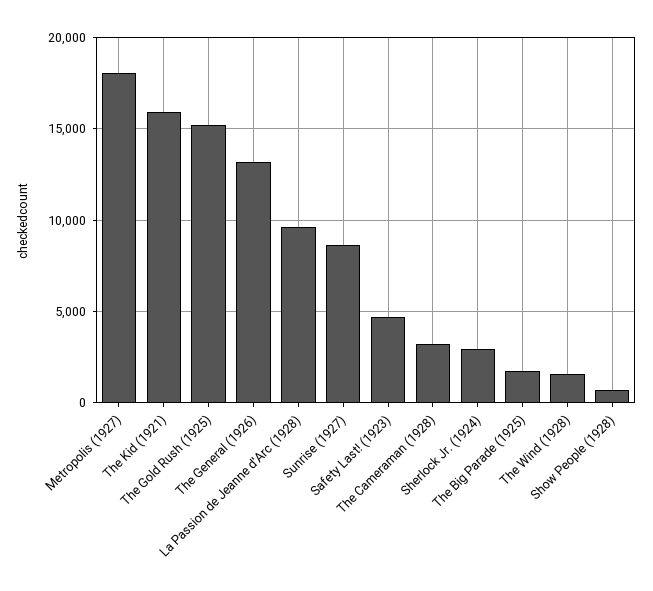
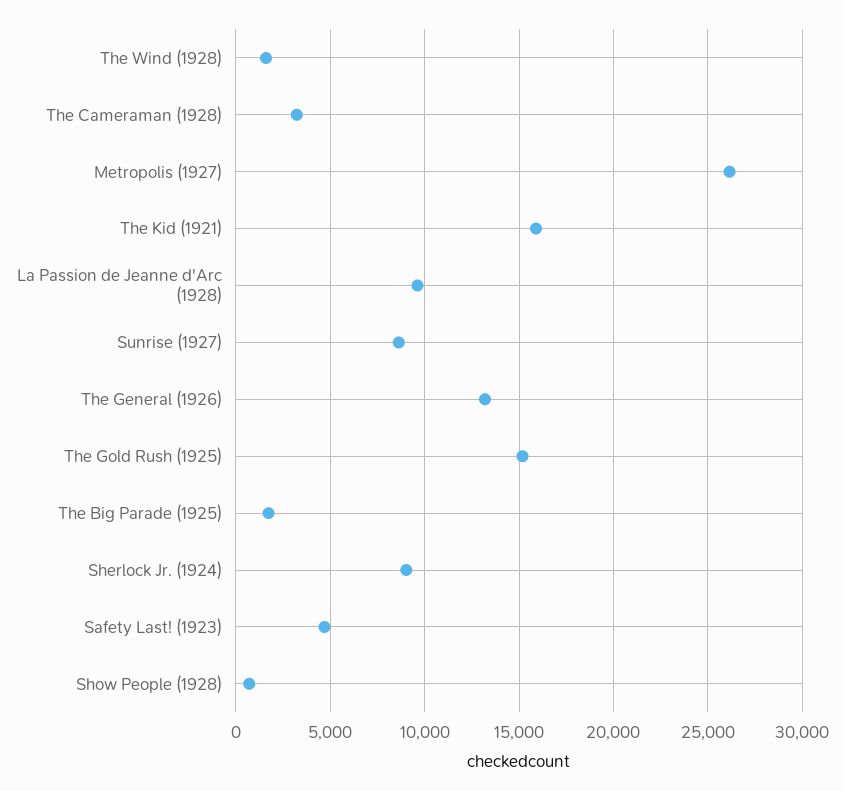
Metropolis (1927): 18000 -> 26000
Sherlock Jr. (1924): 3000 -> 9000

